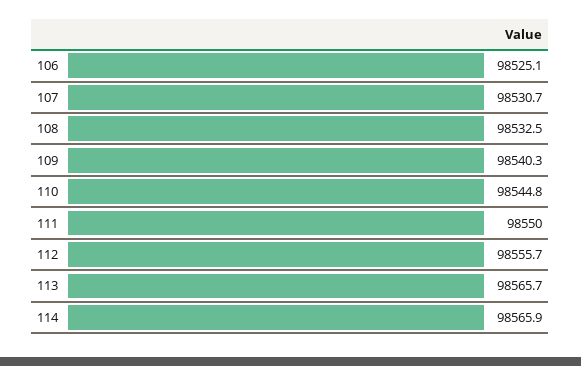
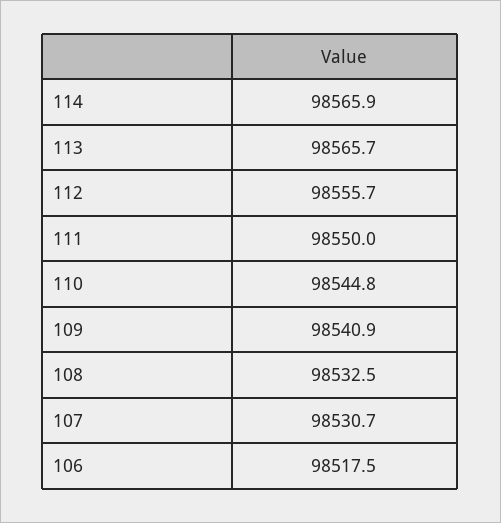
106: 98525.1 -> 98517.5
109: 98540.3 -> 98540.9

